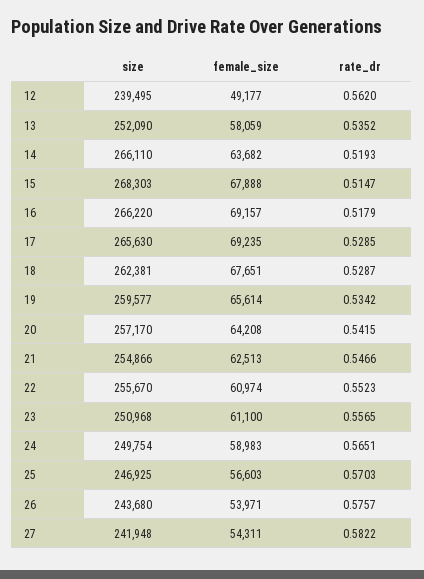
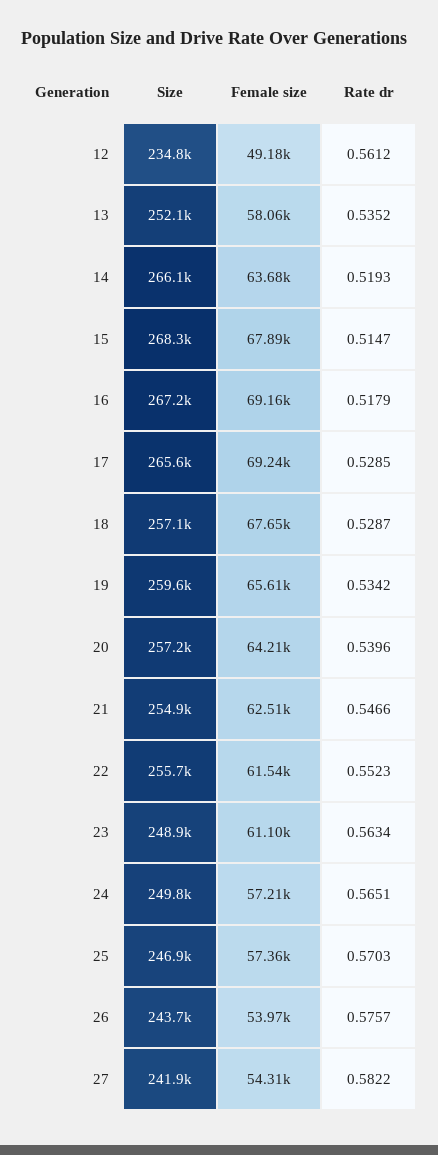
size, 12: 239495 -> 234800
rate_dr, 12: 0.562 -> 0.5612
size, 16: 266220 -> 267200
size, 18: 262381 -> 257100
rate_dr, 20: 0.5415 -> 0.5396
female_size, 22: 60974 -> 61540
size, 23: 250968 -> 248900
rate_dr, 23: 0.5565 -> 0.5634
female_size, 24: 58983 -> 57210
female_size, 25: 56603 -> 57360

